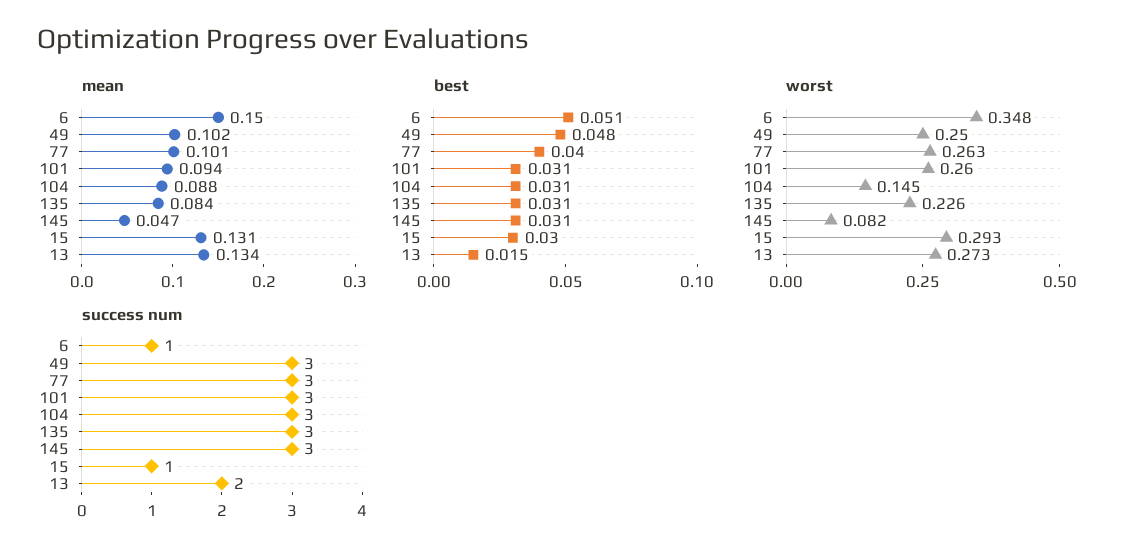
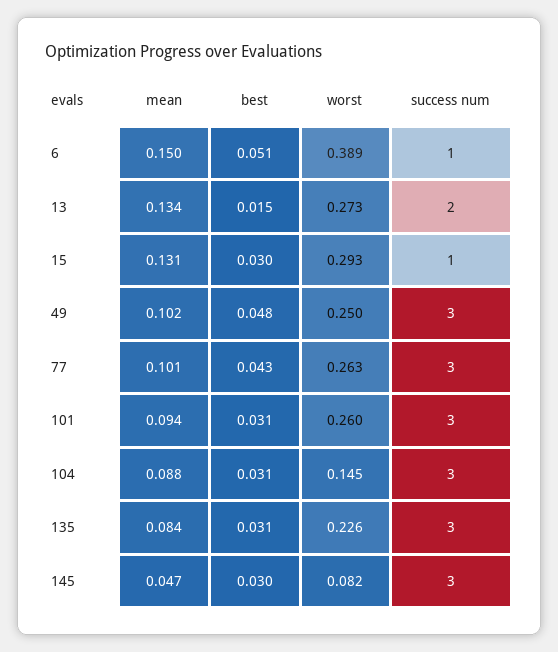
best, 77: 0.04 -> 0.043
best, 145: 0.031 -> 0.03
worst, 6: 0.348 -> 0.389

